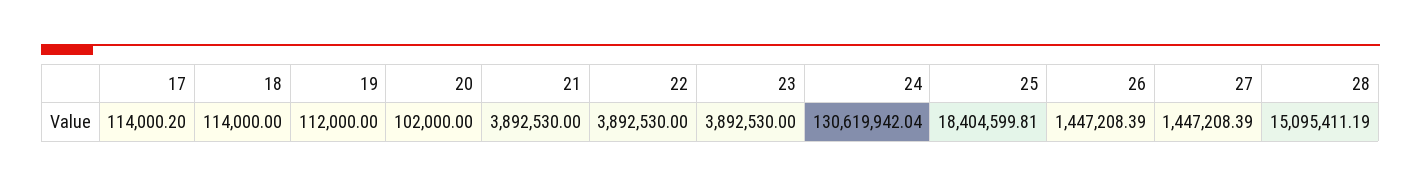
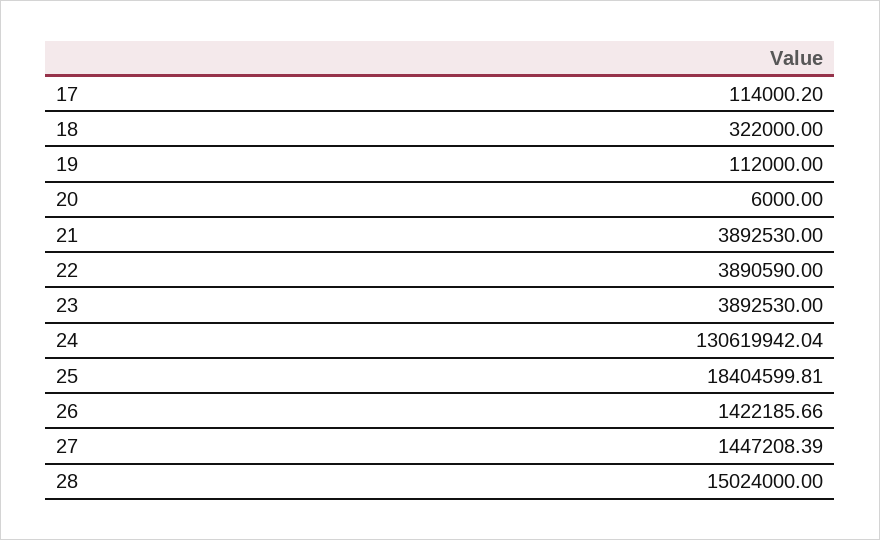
18: 114000 -> 322000
20: 102000 -> 6000
22: 3892530 -> 3890590
26: 1447208.39 -> 1422185.66
28: 15095411.19 -> 15024000

